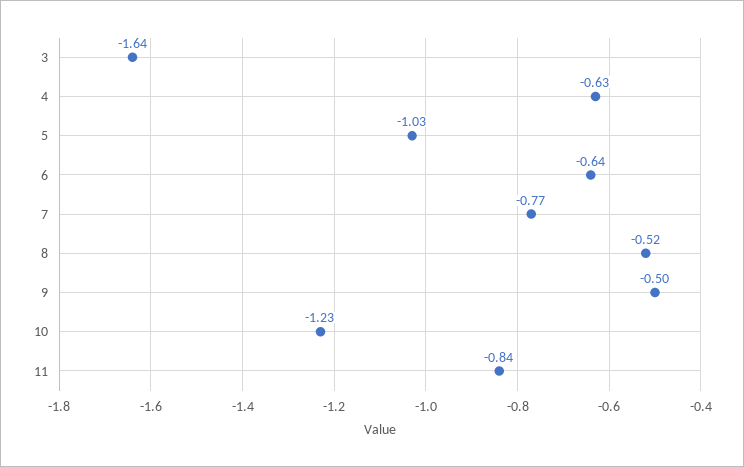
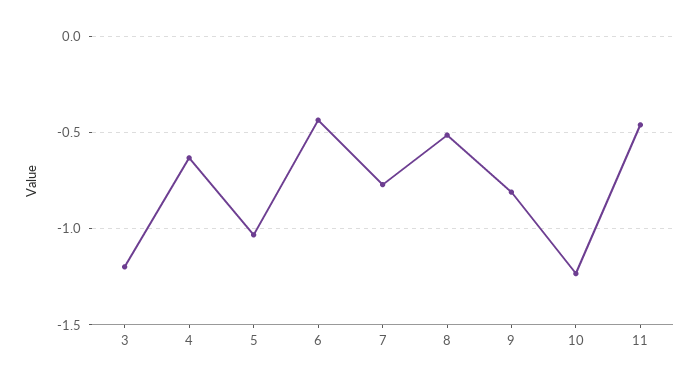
3: -1.64 -> -1.2
6: -0.64 -> -0.45
9: -0.5 -> -0.8
11: -0.84 -> -0.45

